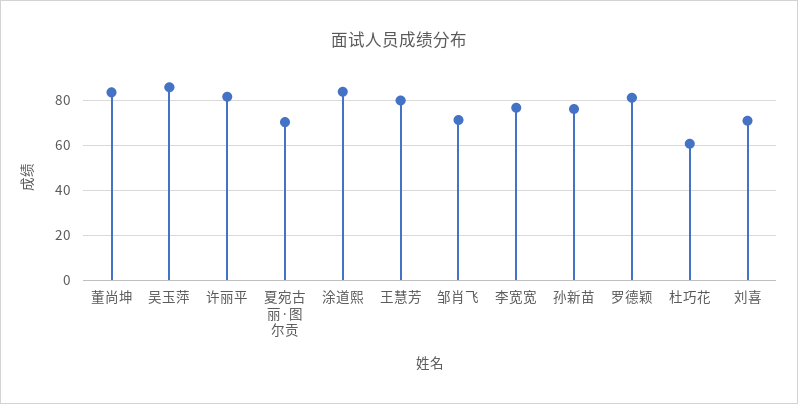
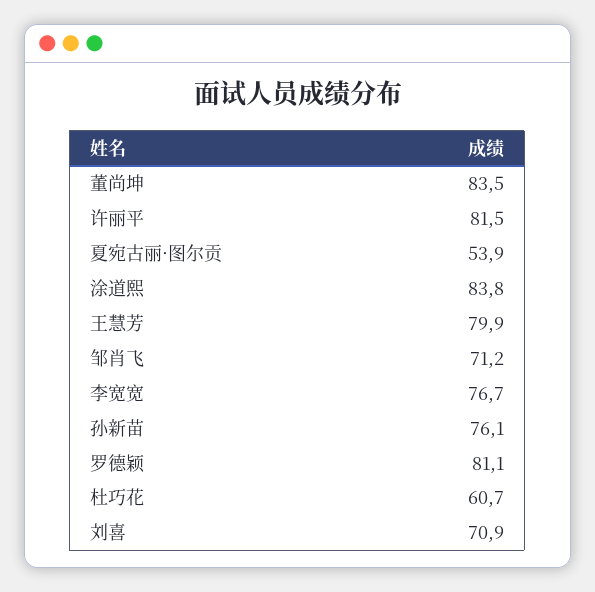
吴玉萍: 85 -> none
夏宛古丽·图尔贡: 70 -> 53.9

